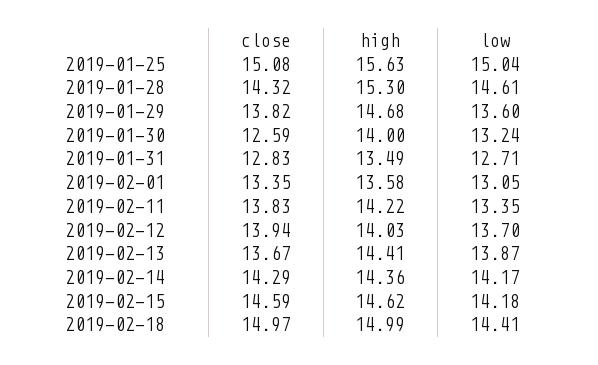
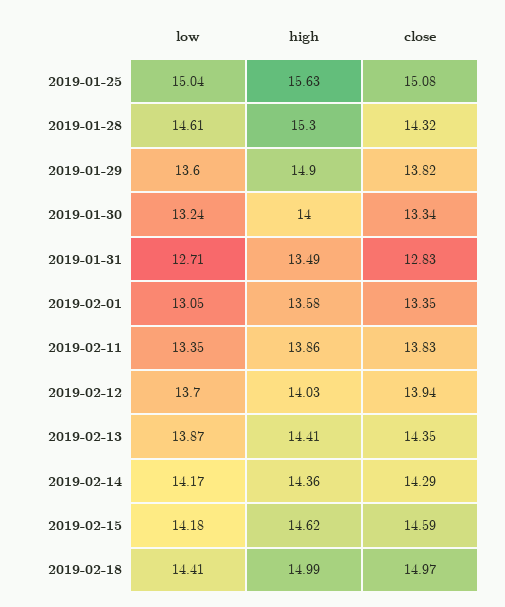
high, 2019-01-29: 14.68 -> 14.9
close, 2019-01-30: 12.59 -> 13.34
high, 2019-02-11: 14.22 -> 13.86
close, 2019-02-13: 13.67 -> 14.35

